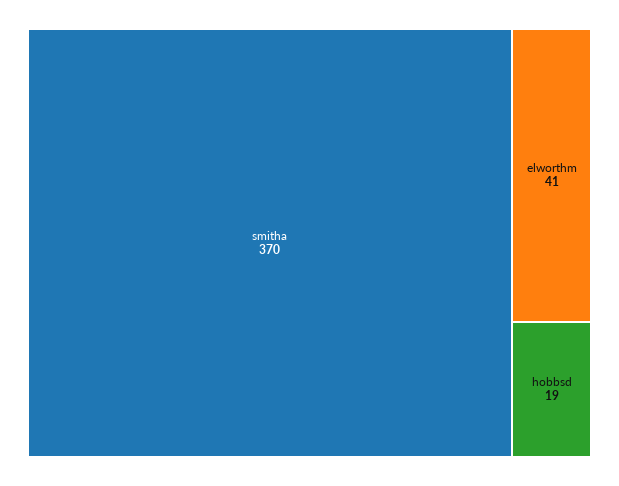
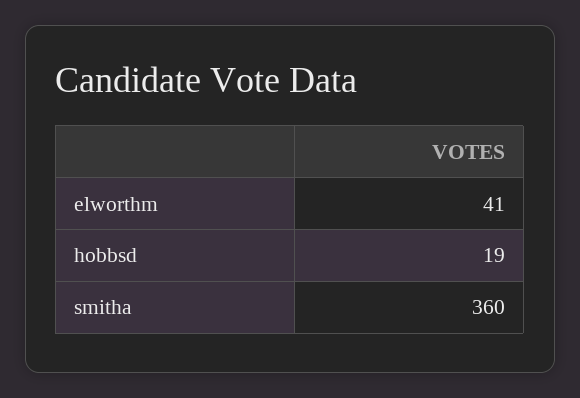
smitha: 370 -> 360

